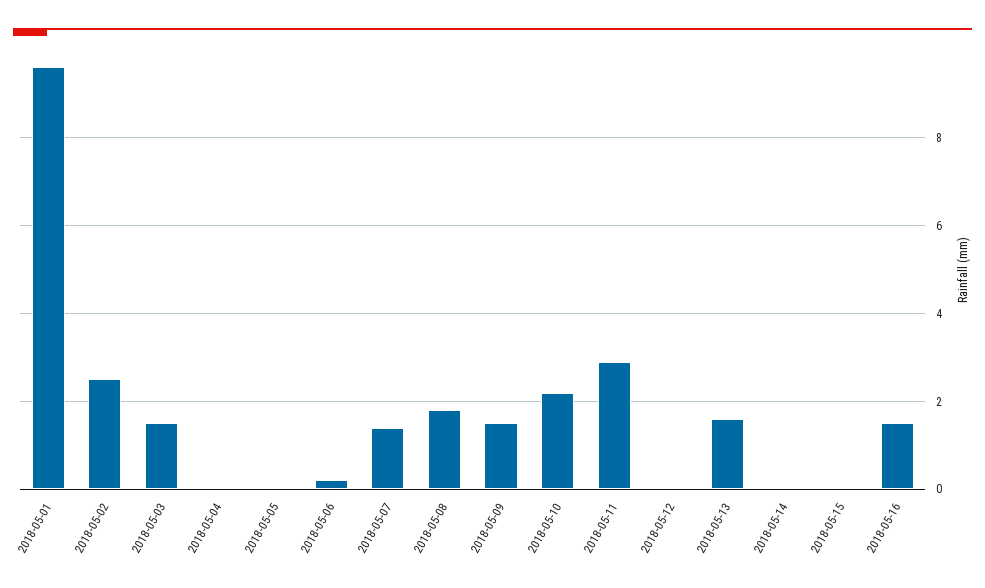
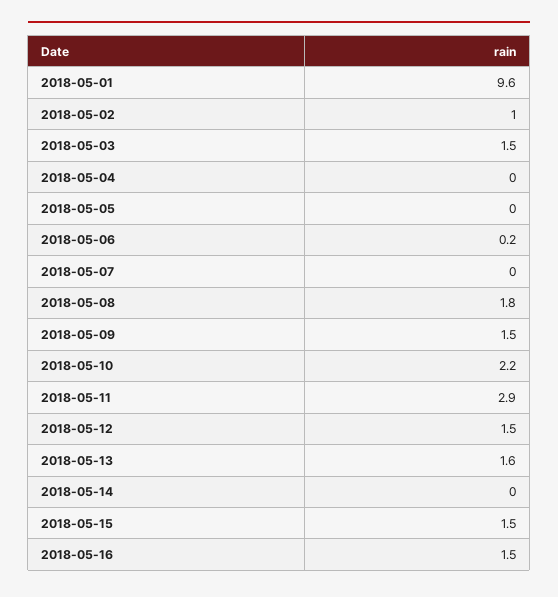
2018-05-02: 2.5 -> 1
2018-05-07: 1.5 -> 0
2018-05-12: 0 -> 1.5
2018-05-15: 0 -> 1.5

